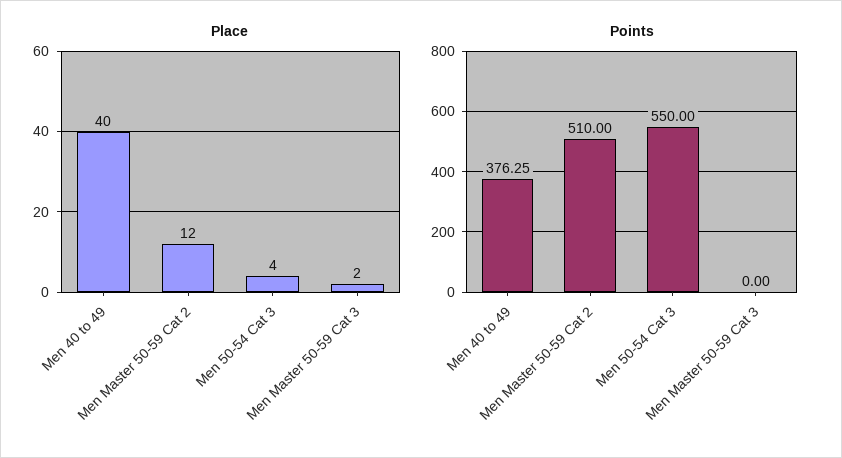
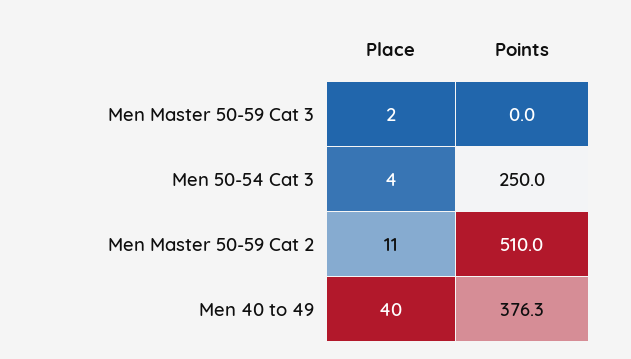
Place, Men Master 50-59 Cat 2: 12 -> 11
Points, Men 50-54 Cat 3: 550 -> 250

